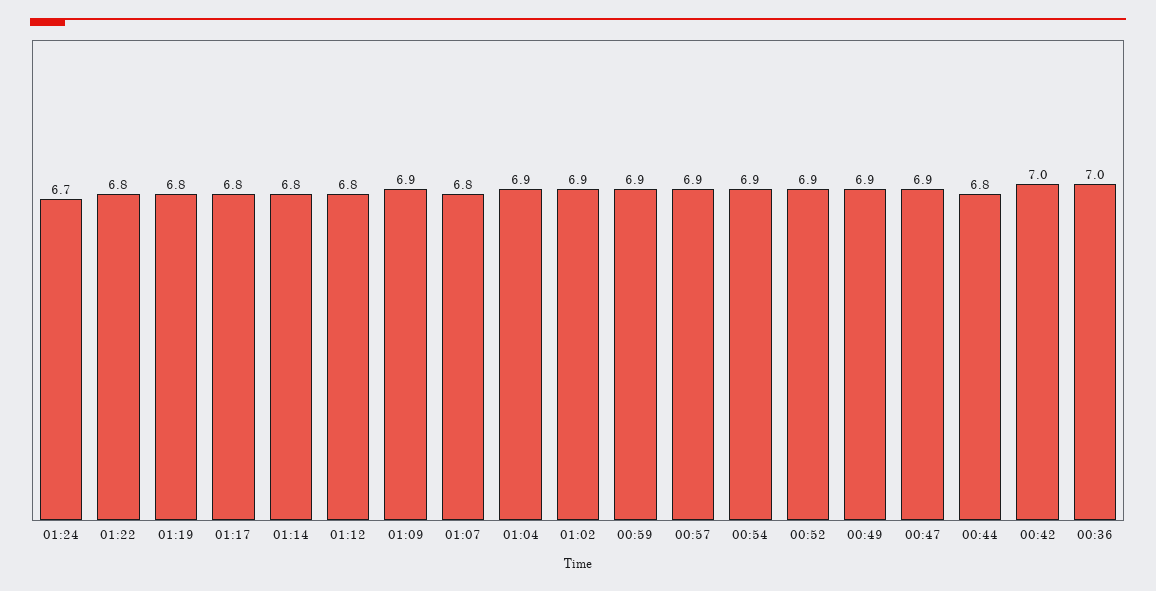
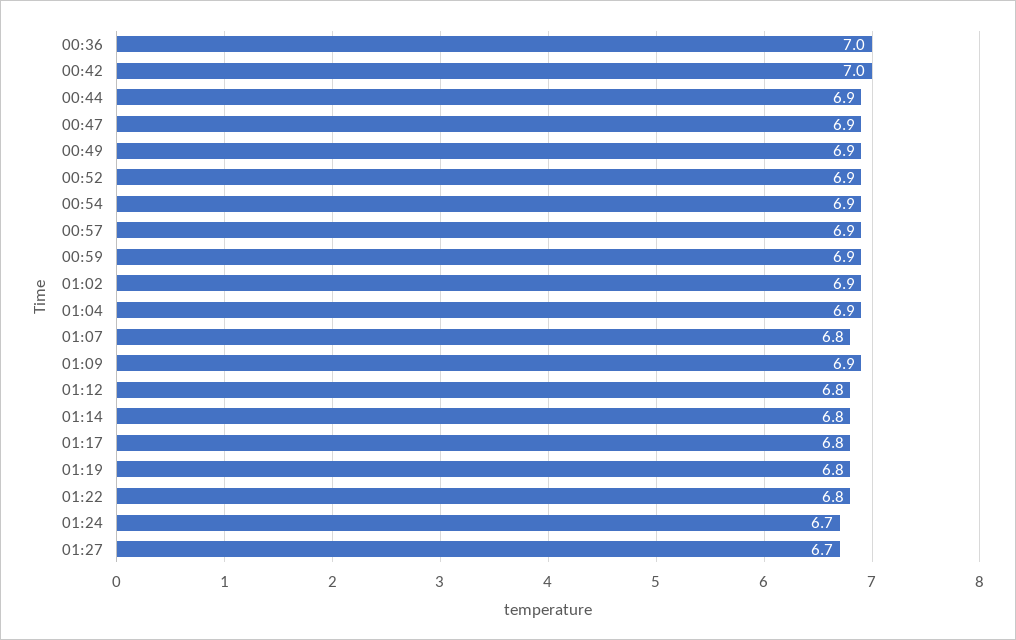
00:44: 6.8 -> 6.9
01:27: none -> 6.7

